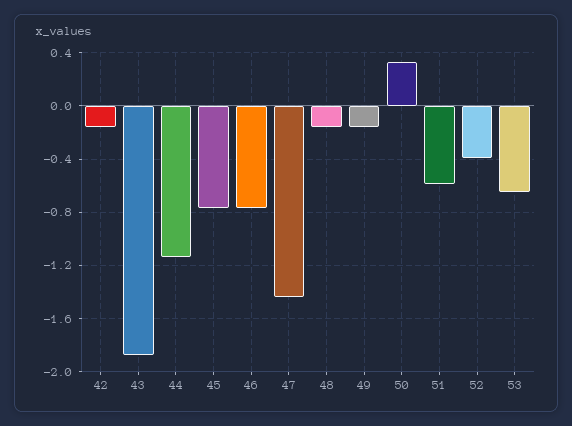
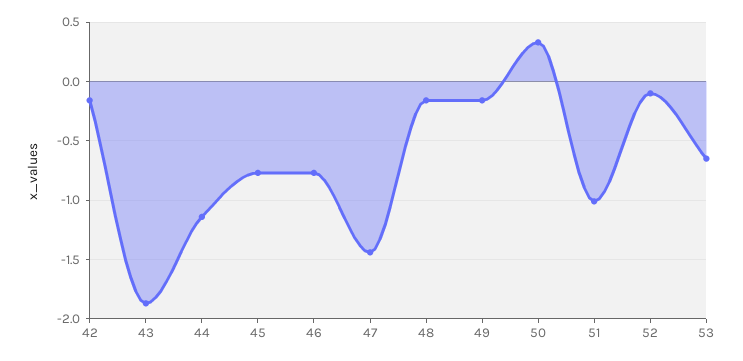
51: -0.6 -> -1
52: -0.4 -> -0.1

